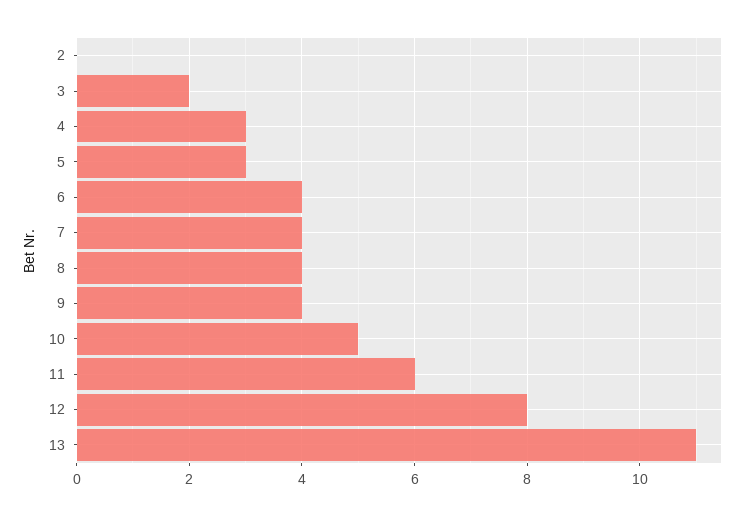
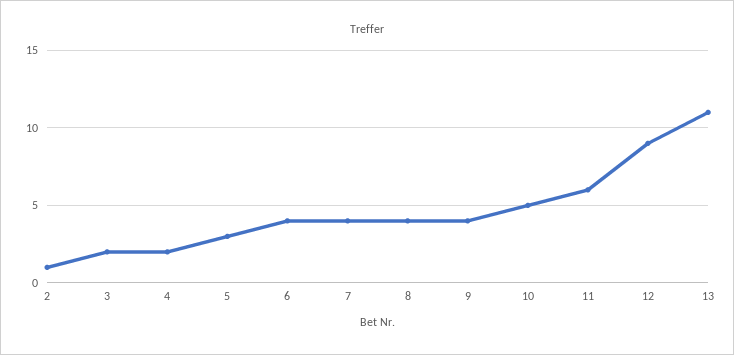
2: 0 -> 1
4: 3 -> 2
12: 8 -> 9

